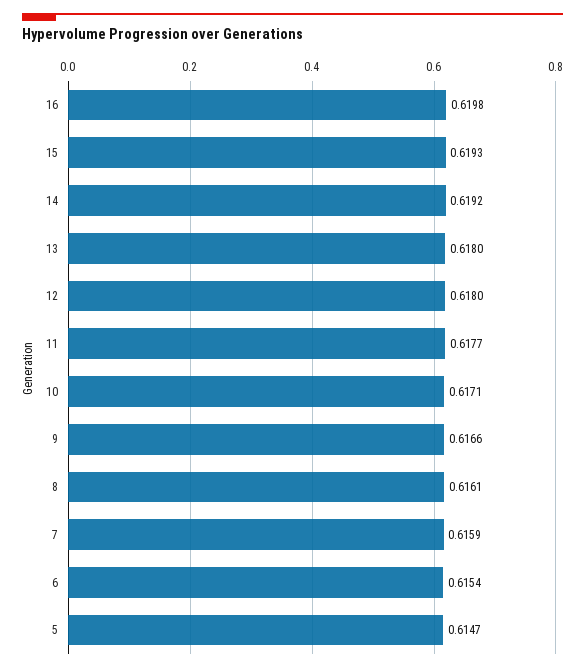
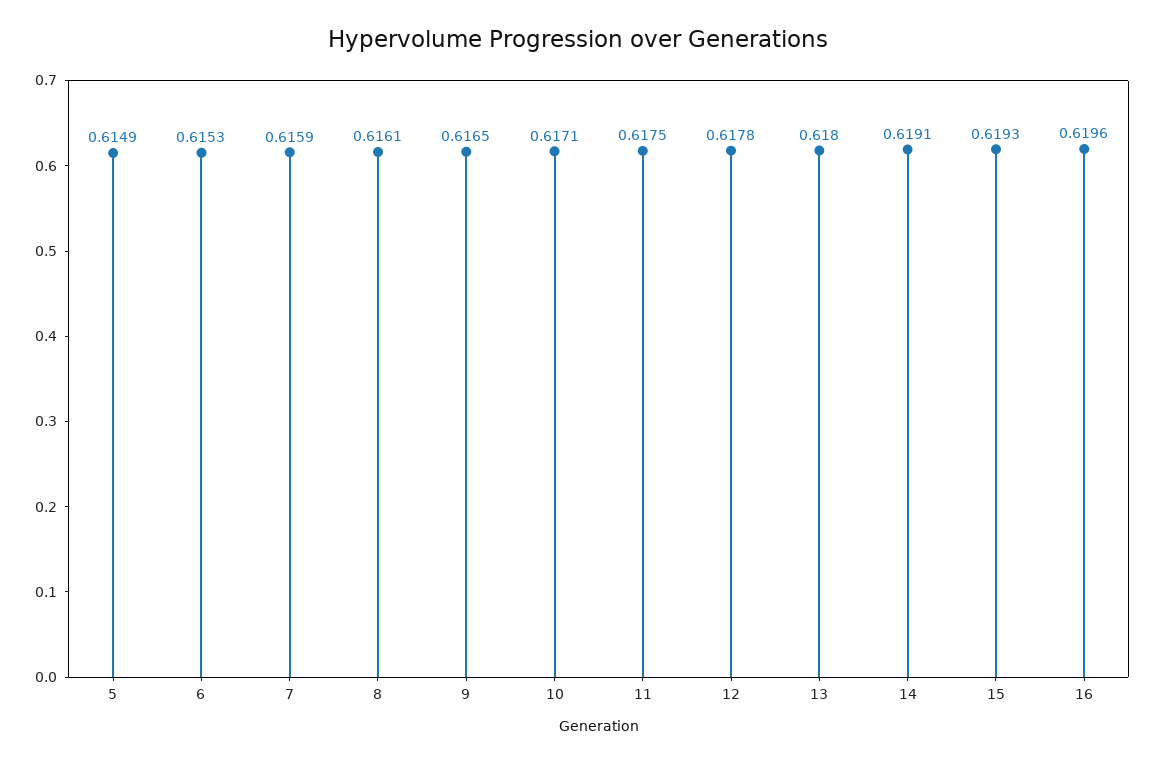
16: 0.6198 -> 0.6196
14: 0.6192 -> 0.6191
12: 0.618 -> 0.6178
11: 0.6177 -> 0.6175
9: 0.6166 -> 0.6165
6: 0.6154 -> 0.6153
5: 0.6147 -> 0.6149

